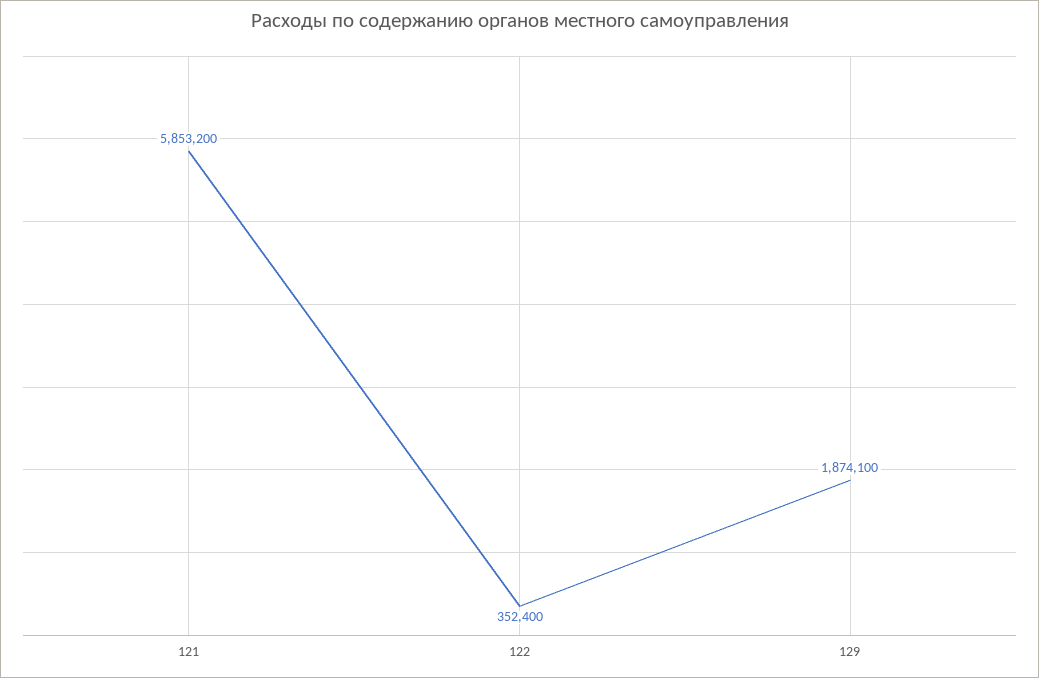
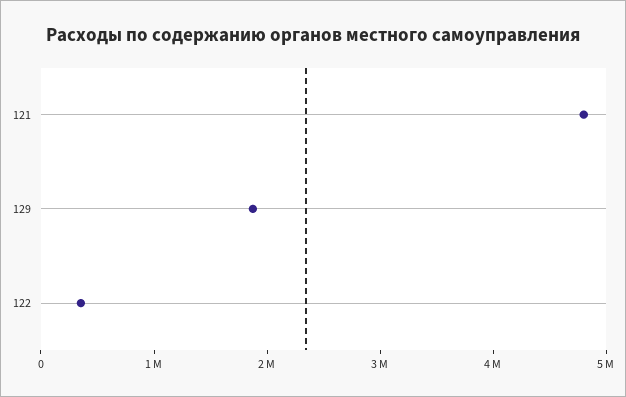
121: 5853200 -> 4800000

